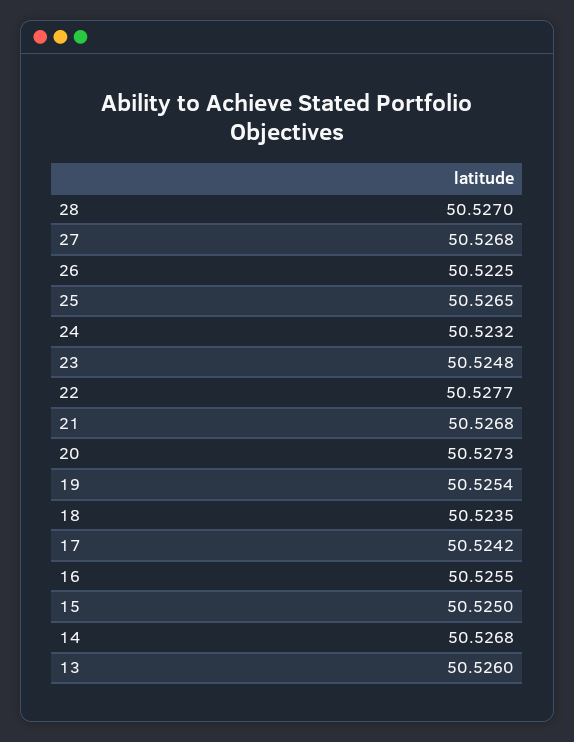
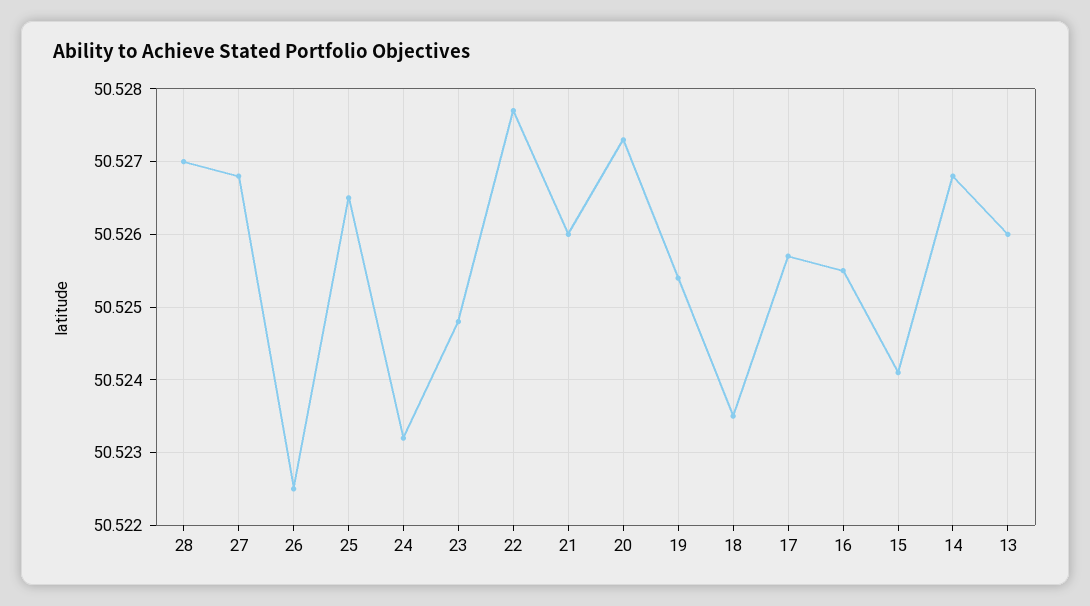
21: 50.5268 -> 50.526
17: 50.5242 -> 50.5257
15: 50.525 -> 50.5241

